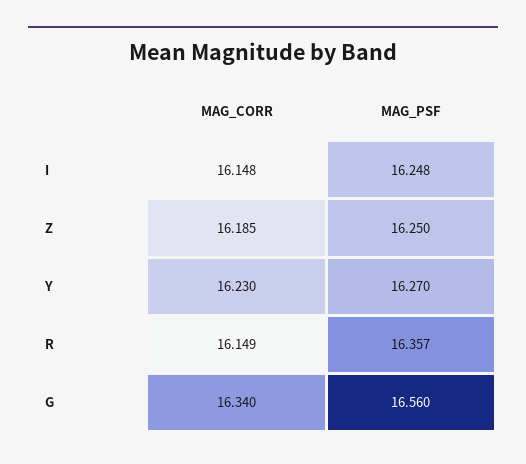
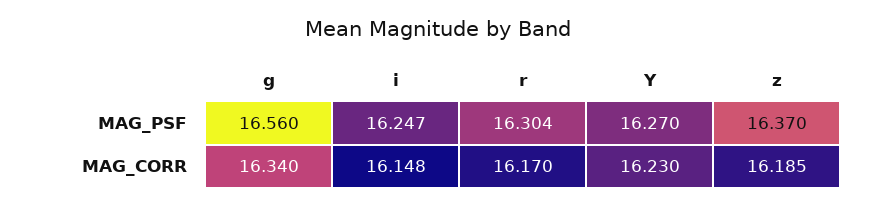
MAG_PSF, I: 16.248 -> 16.247
MAG_PSF, Z: 16.25 -> 16.37
MAG_CORR, R: 16.149 -> 16.17
MAG_PSF, R: 16.357 -> 16.304

